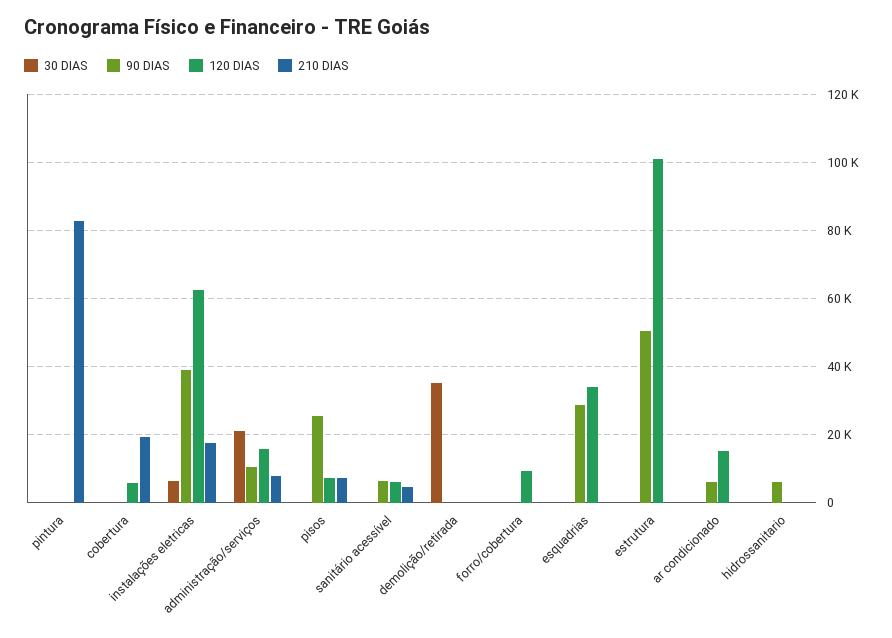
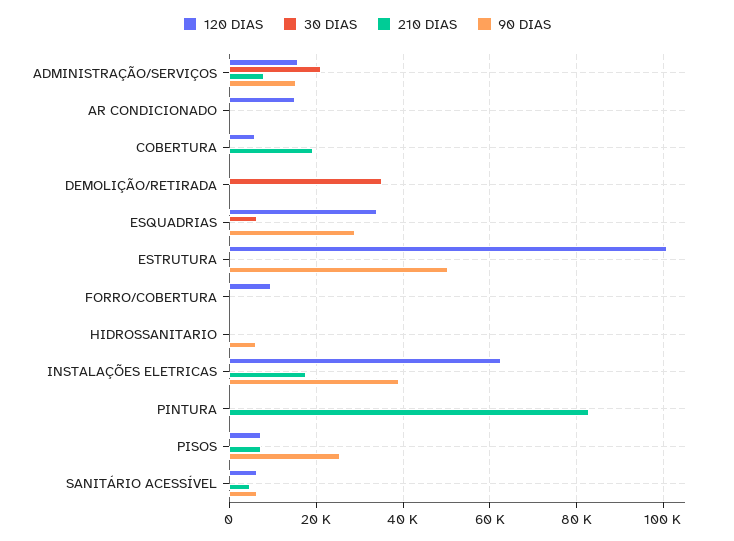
30 DIAS, instalações eletricas: 6000 -> 0
90 DIAS, administração/serviços: 10000 -> 16000
30 DIAS, esquadrias: 0 -> 6000
90 DIAS, ar condicionado: 6000 -> 0

